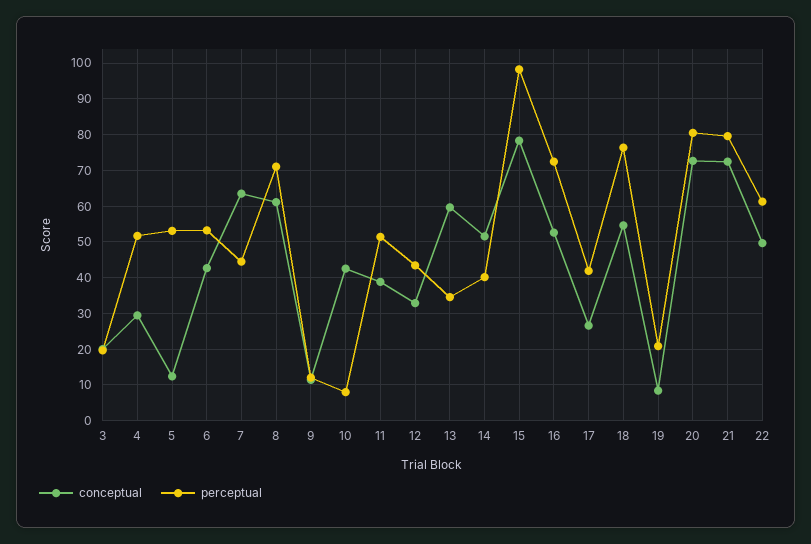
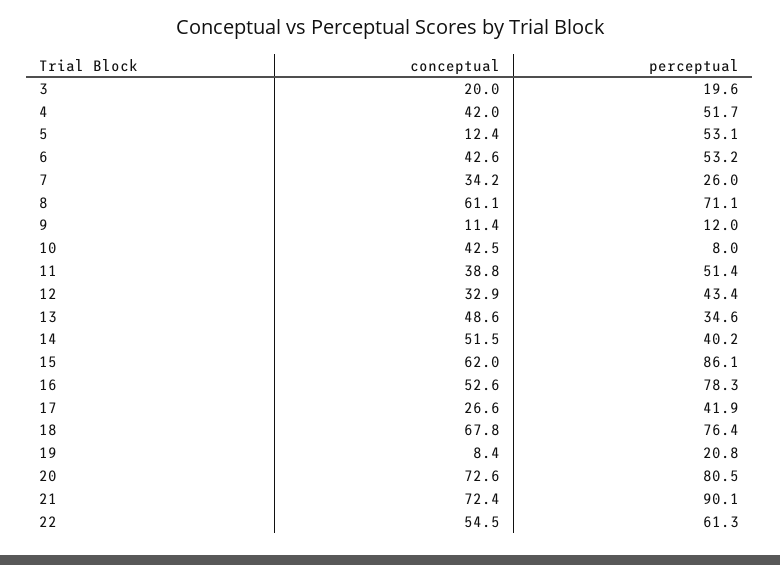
conceptual, 4: 30 -> 42
conceptual, 7: 64 -> 34.2
perceptual, 7: 44 -> 26
conceptual, 13: 60 -> 48.6
conceptual, 15: 78 -> 62
perceptual, 15: 98 -> 86.1
perceptual, 16: 72 -> 78.3
conceptual, 18: 54 -> 67.8
perceptual, 21: 80 -> 90.1
conceptual, 22: 50 -> 54.5

